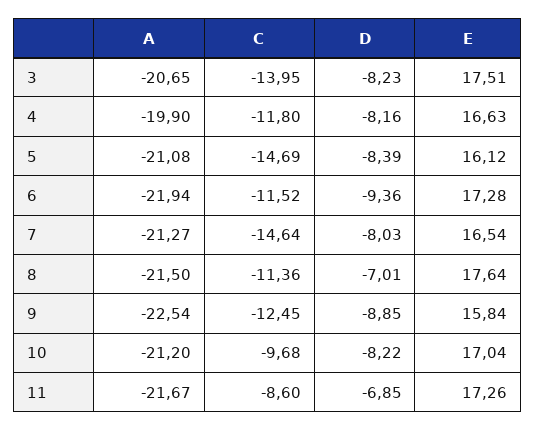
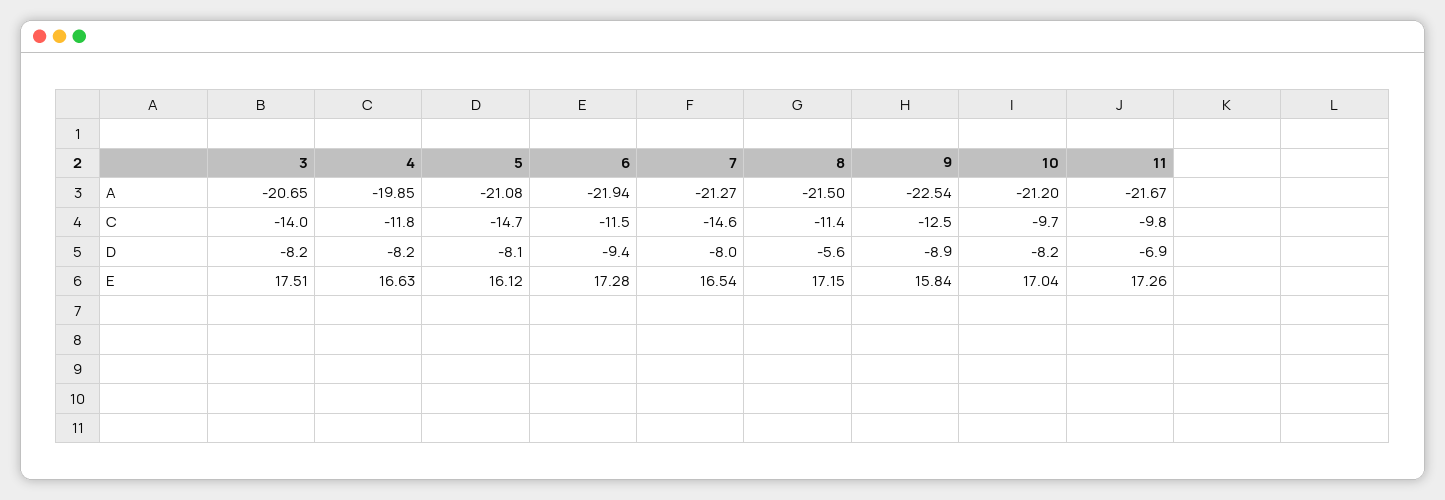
A, 4: -19.9 -> -19.85
D, 5: -8.39 -> -8.1
D, 8: -7.01 -> -5.6
E, 8: 17.64 -> 17.15
C, 11: -8.6 -> -9.8

